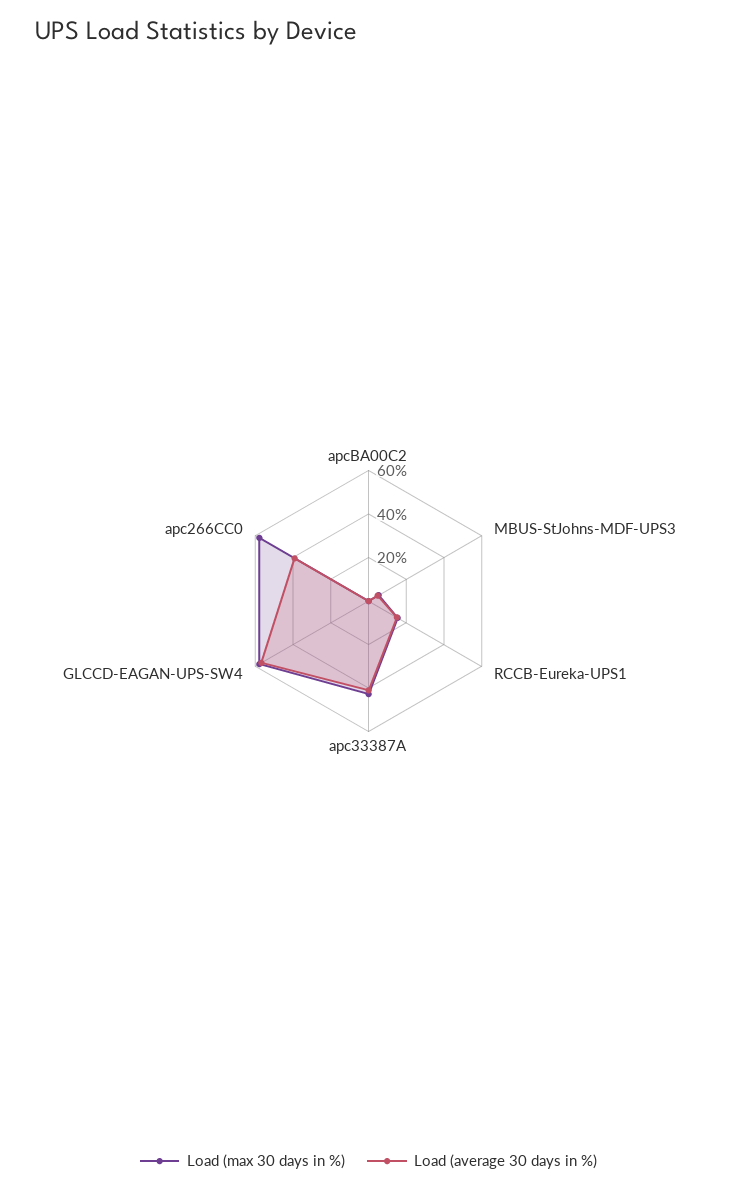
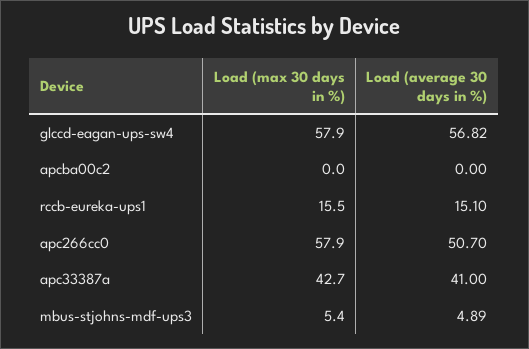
Load (average 30 days in %), apc266CC0: 40 -> 50.7

